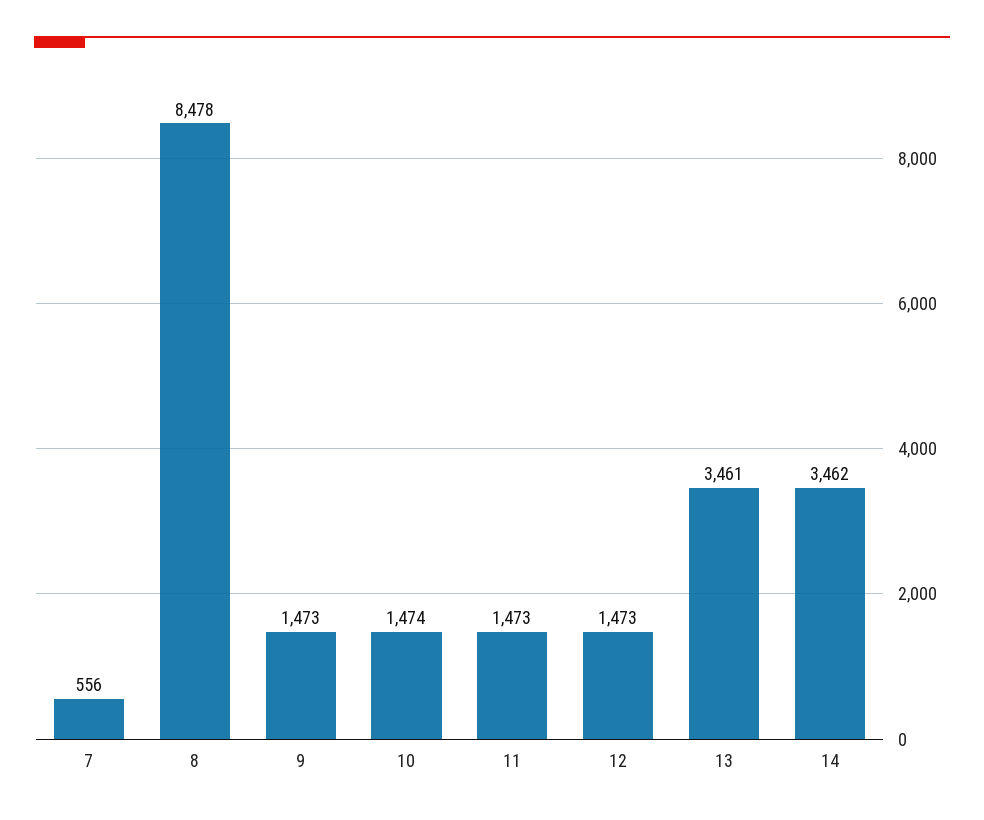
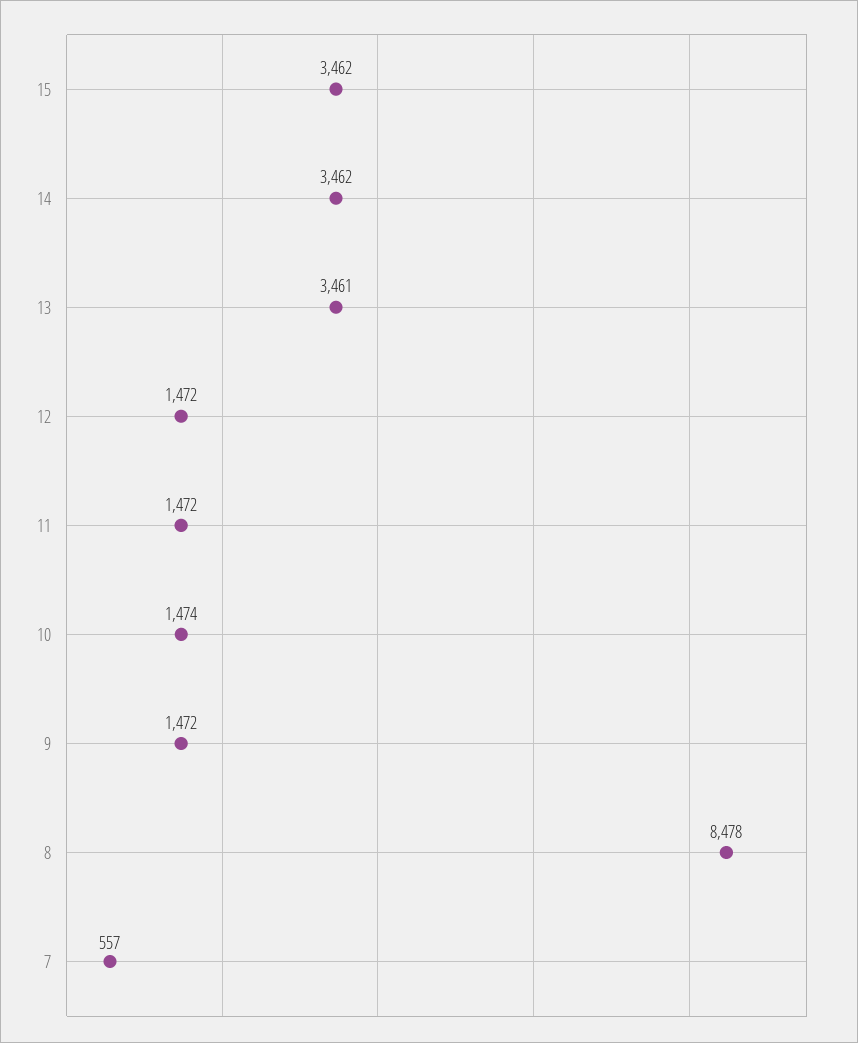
7: 556 -> 557
9: 1473 -> 1472
11: 1473 -> 1472
12: 1473 -> 1472
15: none -> 3462

